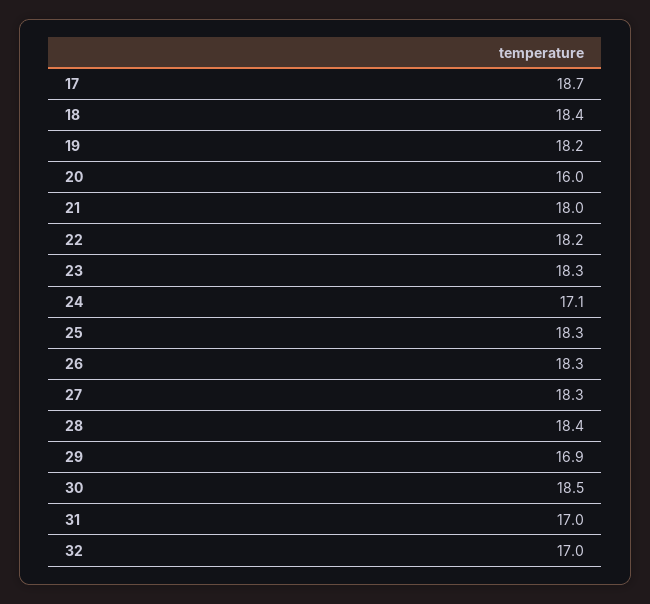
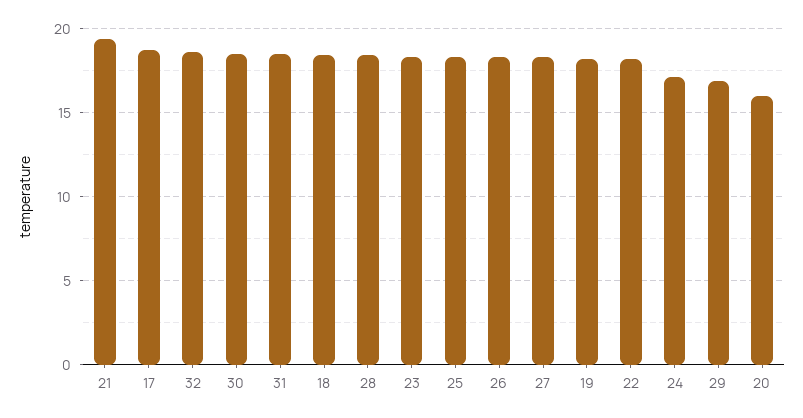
21: 18 -> 19.5
31: 17 -> 18.5
32: 17 -> 18.5

